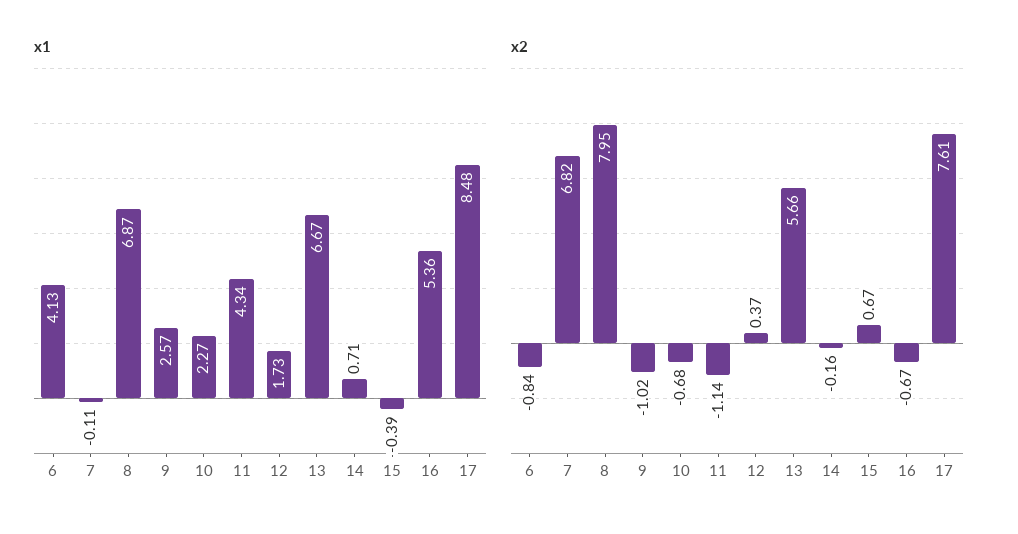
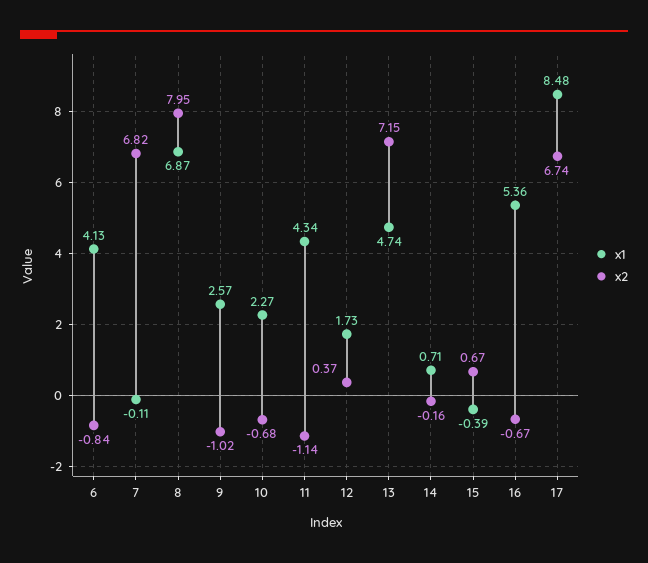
x1, 13: 6.67 -> 4.74
x2, 13: 5.66 -> 7.15
x2, 17: 7.61 -> 6.74

